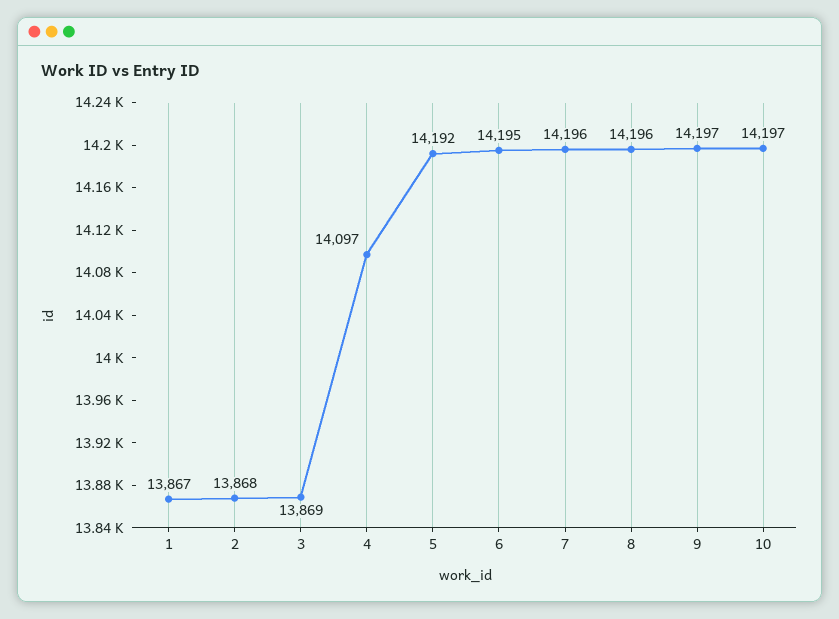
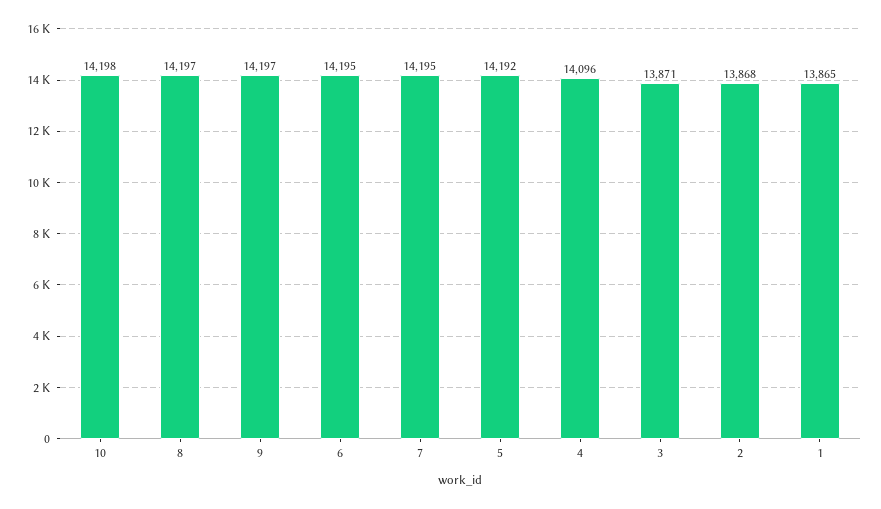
1: 13867 -> 13865
3: 13869 -> 13871
4: 14097 -> 14096
7: 14196 -> 14195
8: 14196 -> 14197
10: 14197 -> 14198

